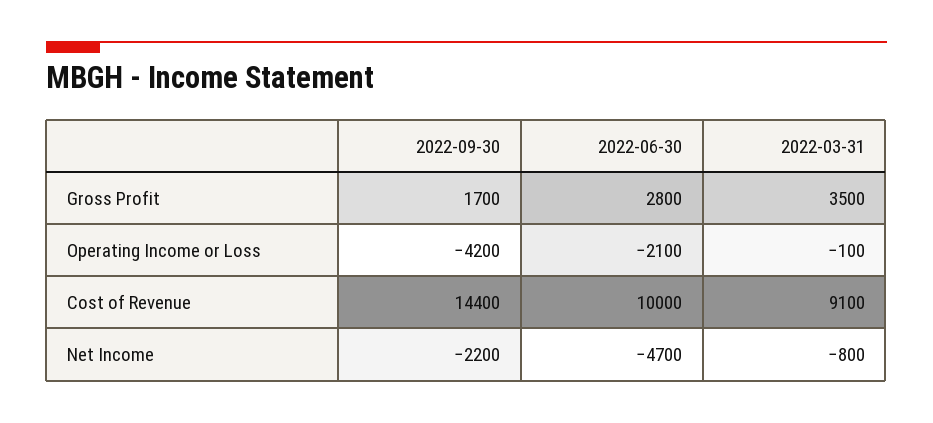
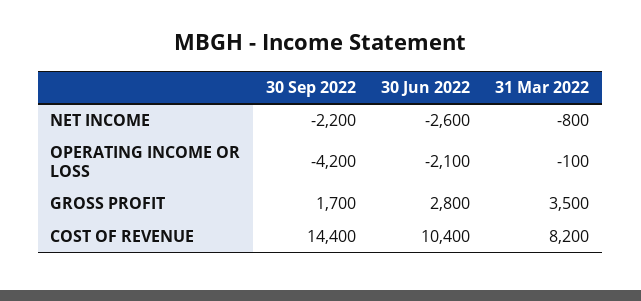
2022-06-30, Cost of Revenue: 10000 -> 10400
2022-03-31, Cost of Revenue: 9100 -> 8200
2022-06-30, Net Income: -4700 -> -2600

